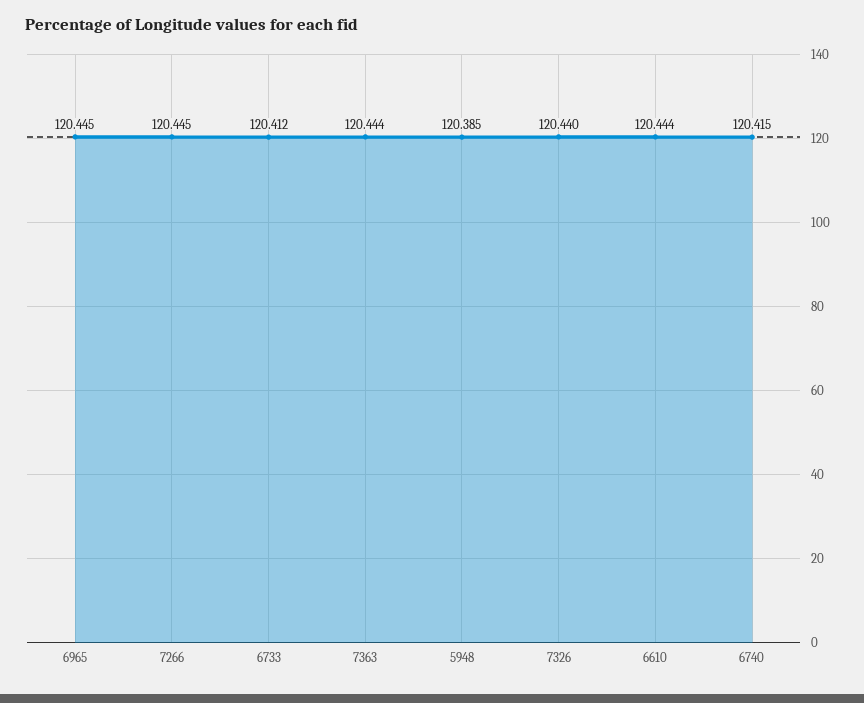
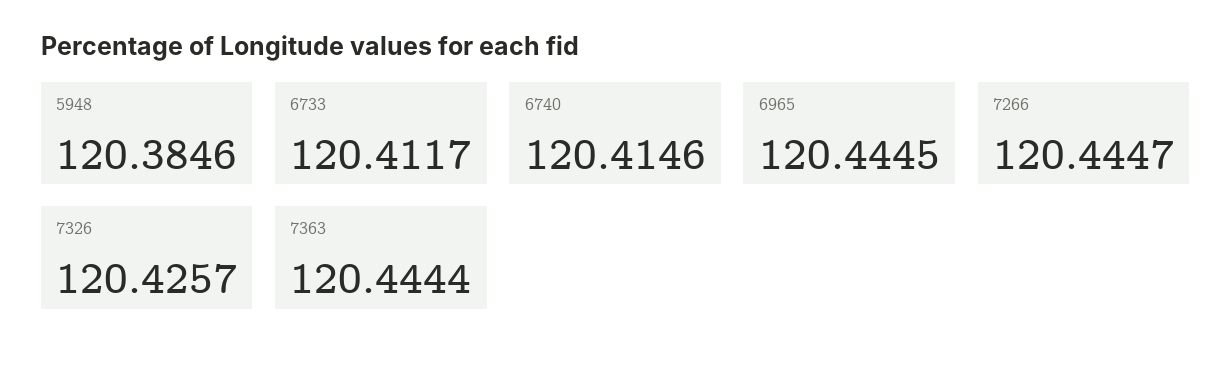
7326: 120.44 -> 120.4257
6610: 120.444 -> none

